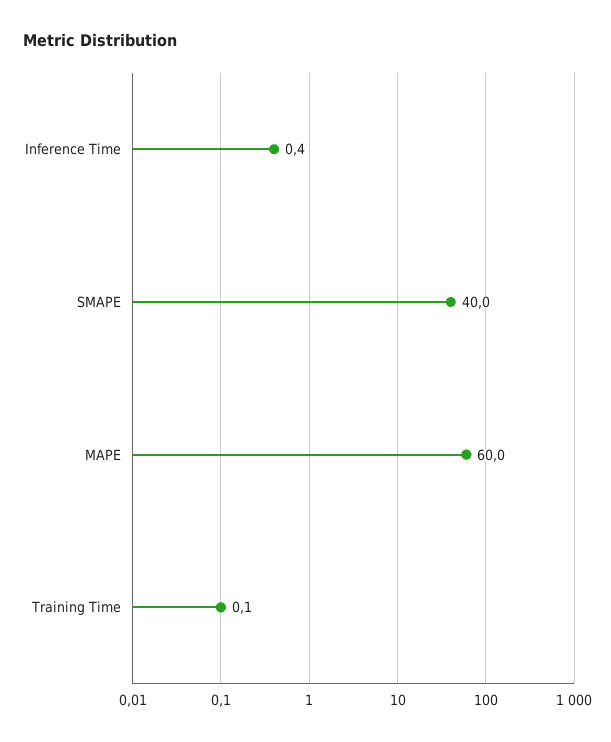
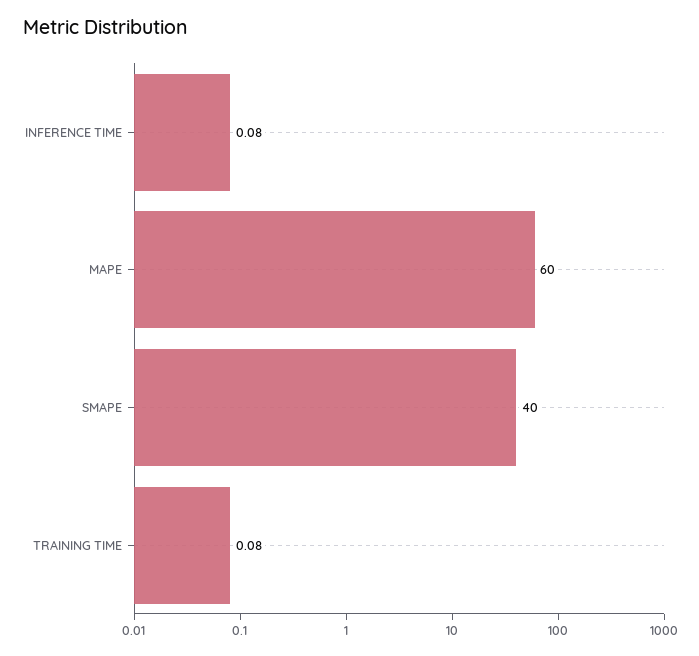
Inference Time: 0.4 -> 0.08

